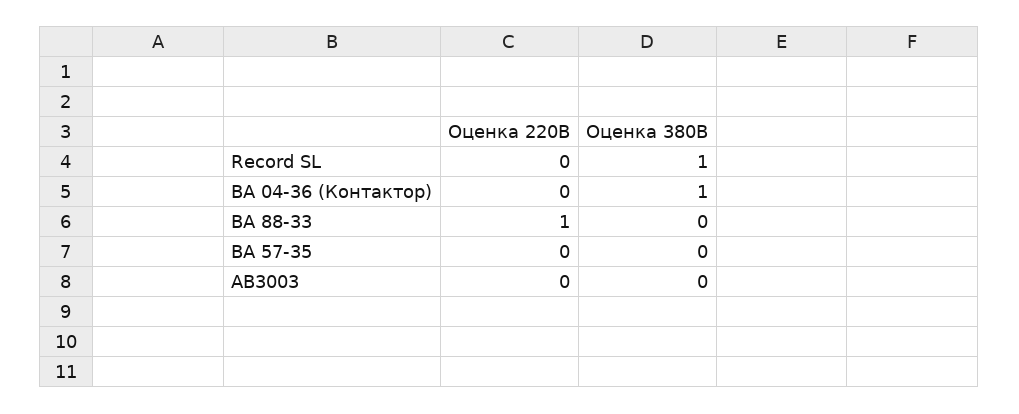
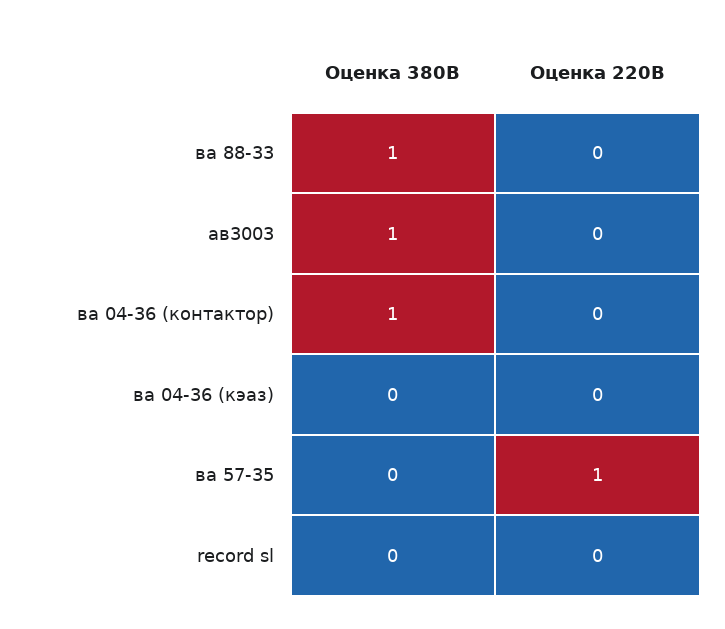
Оценка 380В, Record SL: 1 -> 0
Оценка 220В, ВА 88-33: 1 -> 0
Оценка 380В, ВА 88-33: 0 -> 1
Оценка 220В, ВА 57-35: 0 -> 1
Оценка 380В, АВ3003: 0 -> 1
Оценка 380В, ва 04-36 (кэаз): none -> 0
Оценка 220В, ва 04-36 (кэаз): none -> 0

